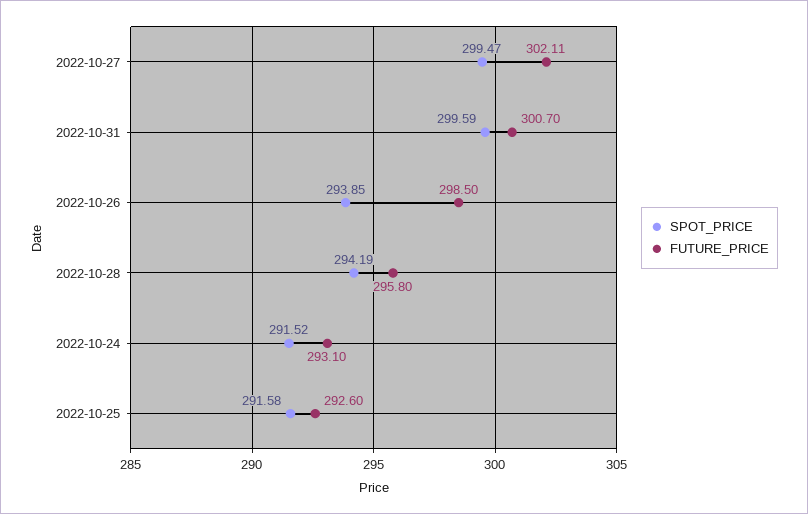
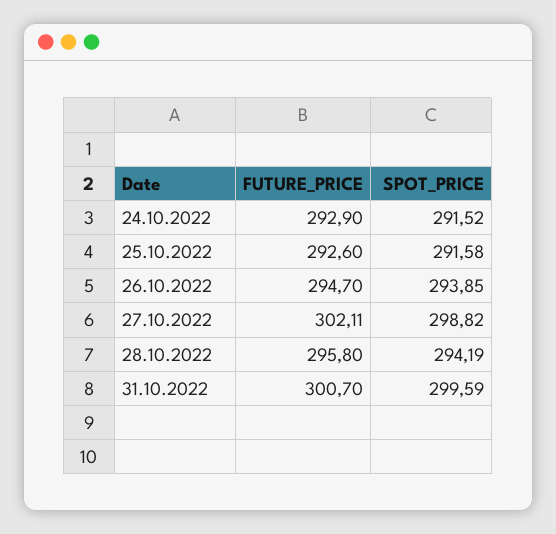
SPOT_PRICE, 2022-10-27: 299.47 -> 298.82
FUTURE_PRICE, 2022-10-26: 298.5 -> 294.7
FUTURE_PRICE, 2022-10-24: 293.1 -> 292.9

